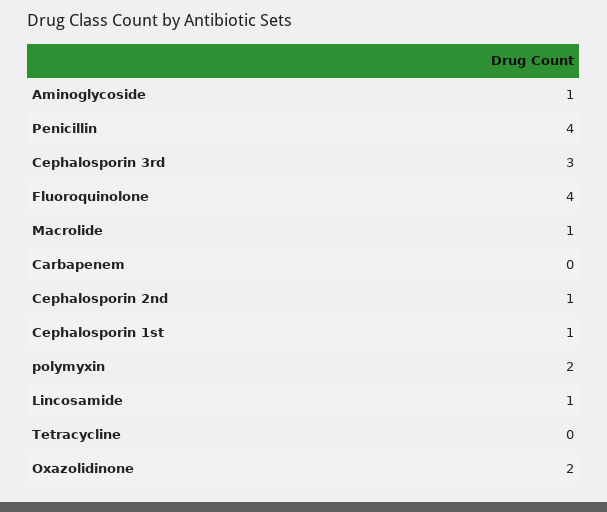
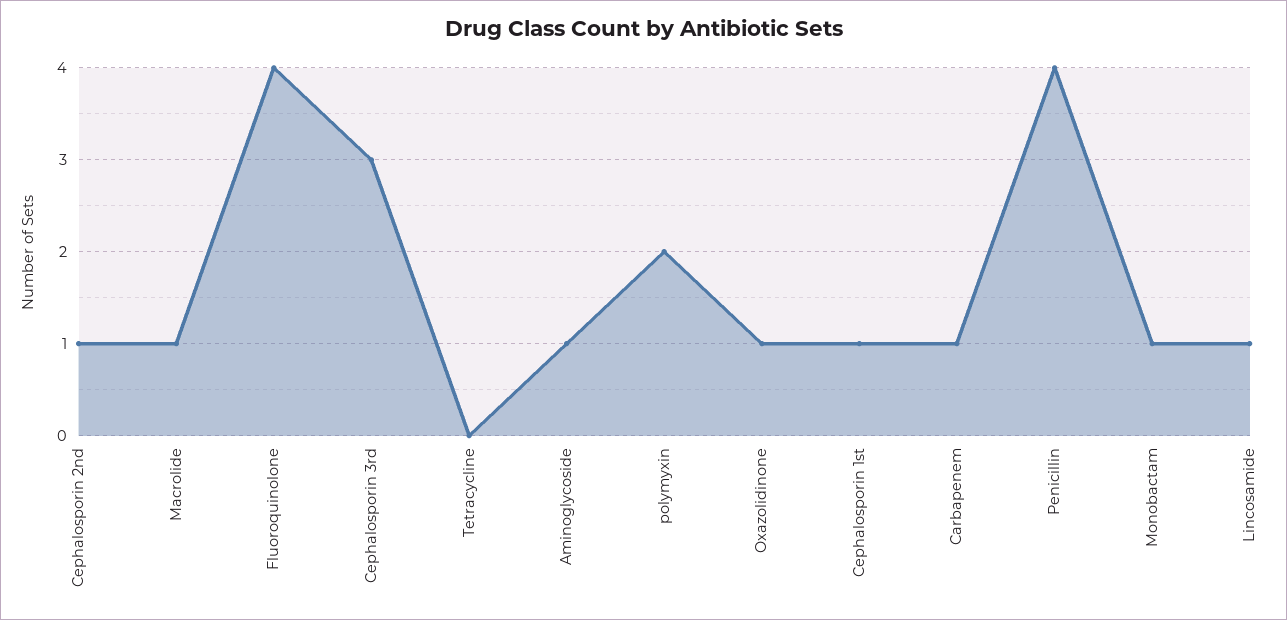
Carbapenem: 0 -> 1
Oxazolidinone: 2 -> 1
Monobactam: none -> 1

